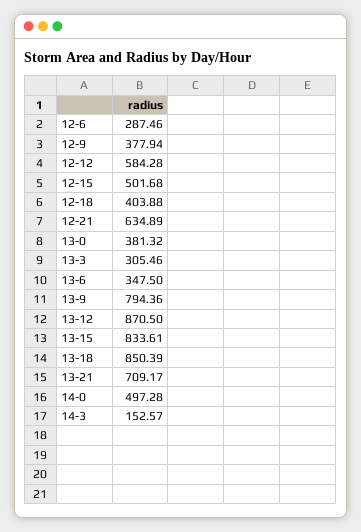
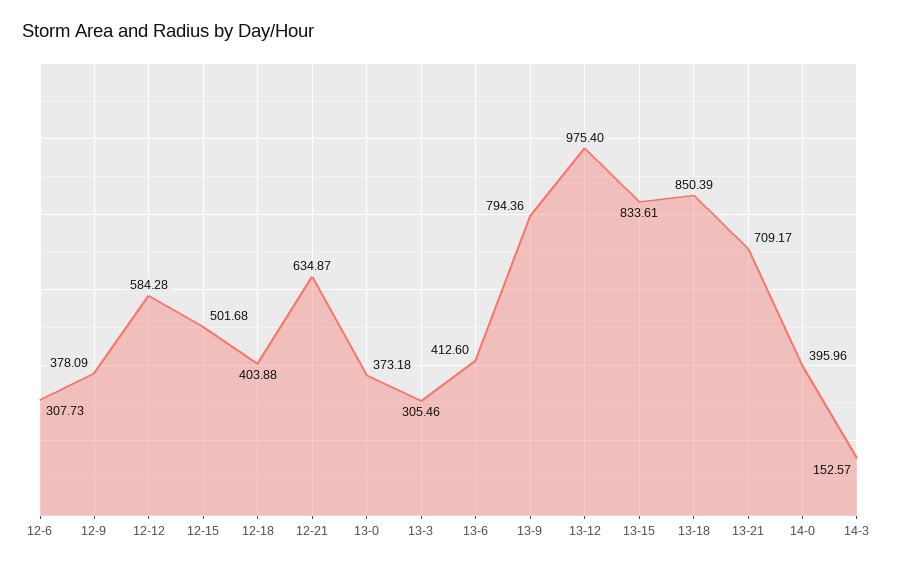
12-6: 287.46 -> 307.73
12-9: 377.94 -> 378.09
12-21: 634.89 -> 634.87
13-0: 381.32 -> 373.18
13-6: 347.5 -> 412.6
13-12: 870.5 -> 975.4
14-0: 497.28 -> 395.96

